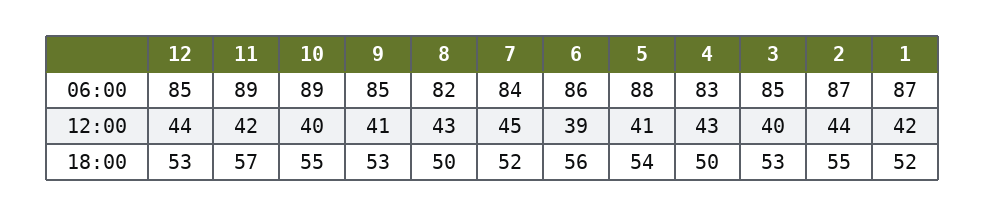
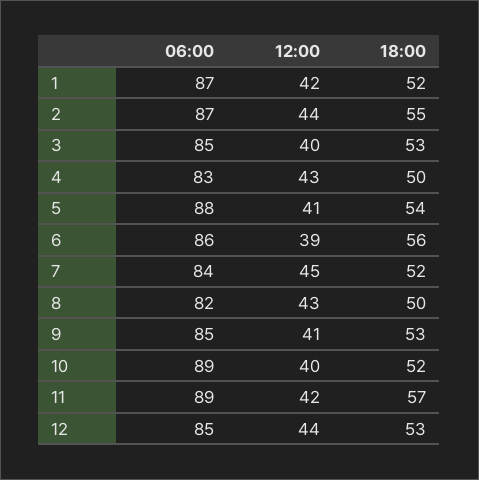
10, 18:00: 55 -> 52

